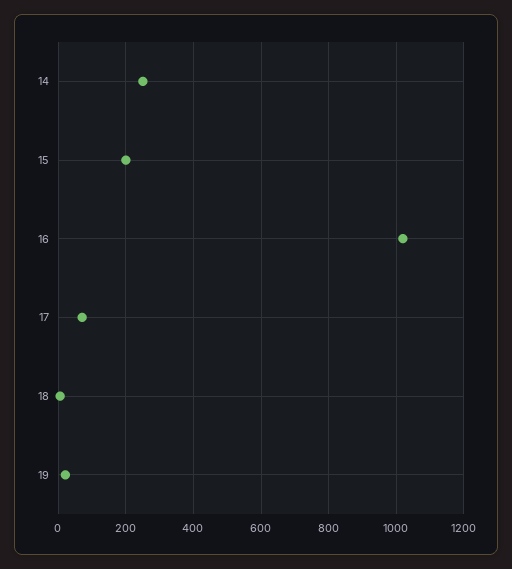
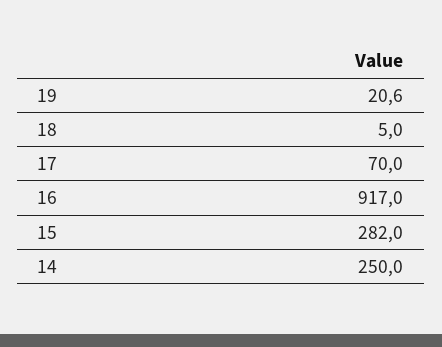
15: 200 -> 282
16: 1020 -> 917

